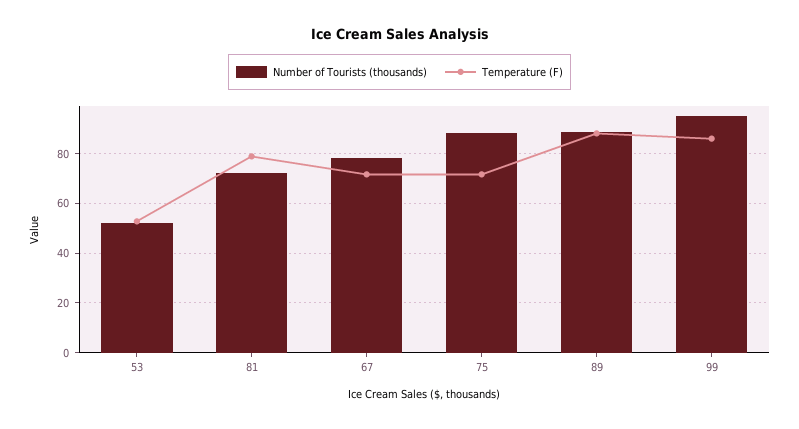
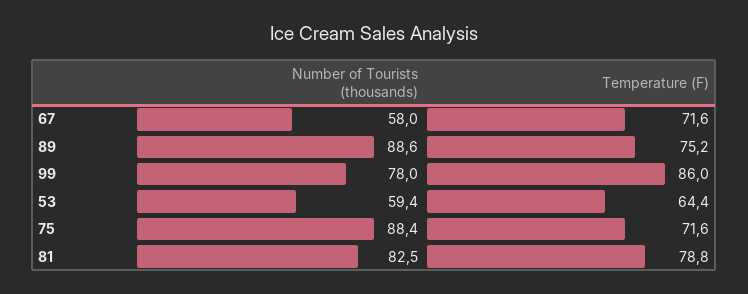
Number of Tourists (thousands), 53: 52.5 -> 59.4
Temperature (F), 53: 52.5 -> 64.4
Number of Tourists (thousands), 81: 72.5 -> 82.5
Number of Tourists (thousands), 67: 77.5 -> 58
Temperature (F), 89: 87.5 -> 75.2
Number of Tourists (thousands), 99: 95 -> 78

